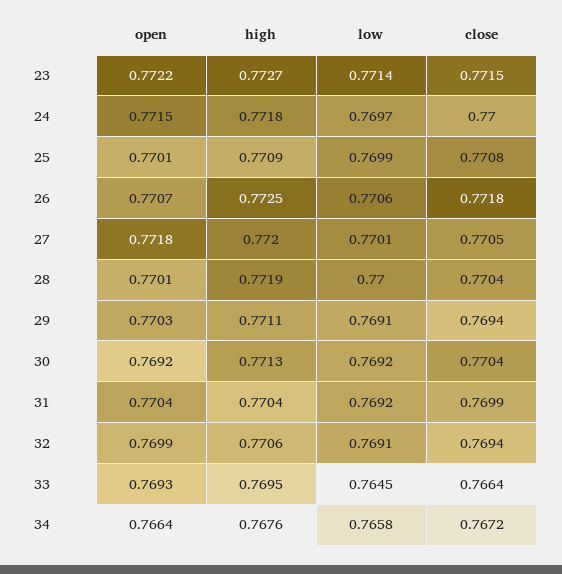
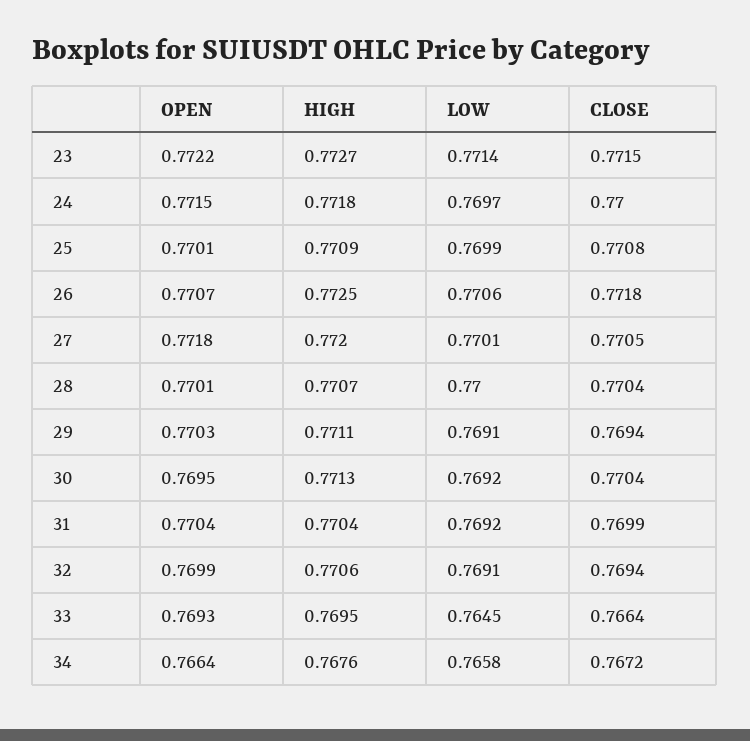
high, 28: 0.7719 -> 0.7707
open, 30: 0.7692 -> 0.7695

